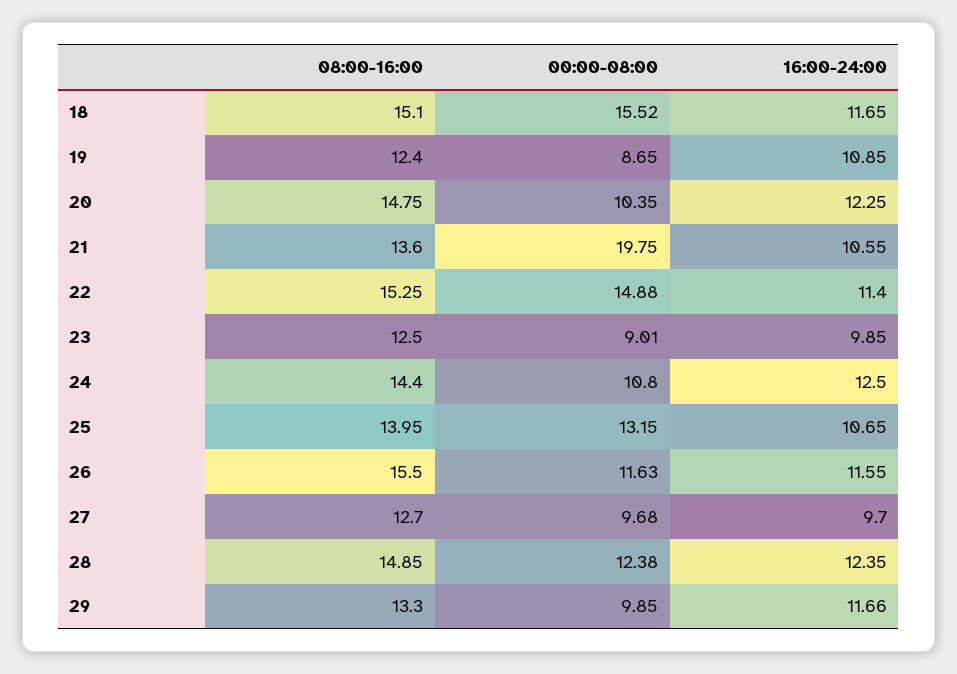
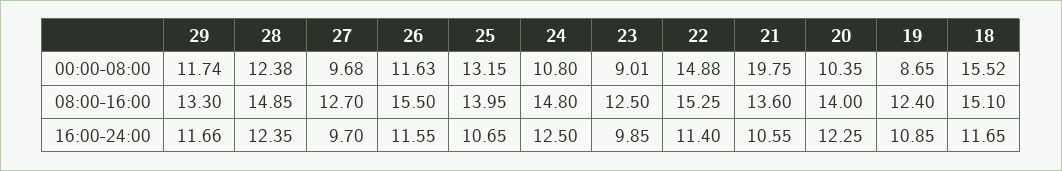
08:00-16:00, 20: 14.75 -> 14
08:00-16:00, 24: 14.4 -> 14.8
00:00-08:00, 29: 9.85 -> 11.74

